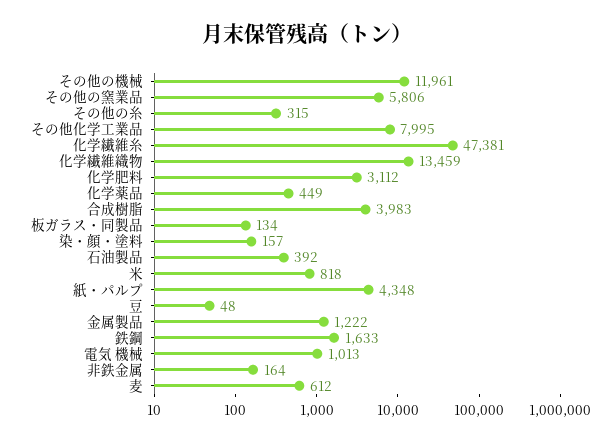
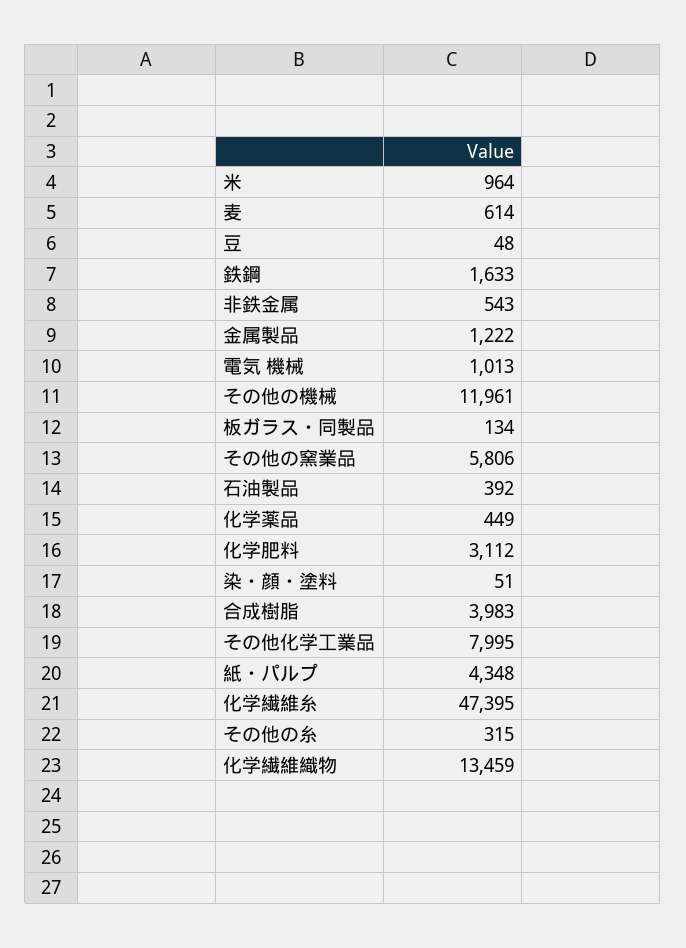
化学繊維糸: 47381 -> 47395
染・顔・塗料: 157 -> 51
米: 818 -> 964
非鉄金属: 164 -> 543
麦: 612 -> 614

